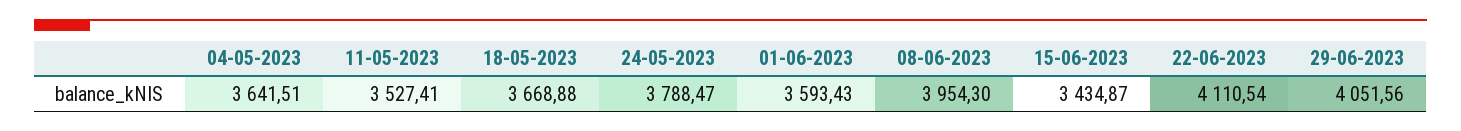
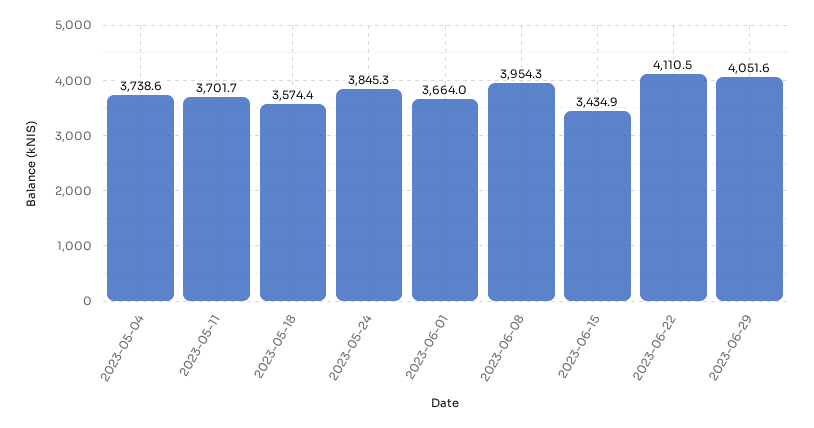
04-05-2023: 3641.51 -> 3738.6
11-05-2023: 3527.41 -> 3701.7
18-05-2023: 3668.88 -> 3574.4
24-05-2023: 3788.47 -> 3845.3
01-06-2023: 3593.43 -> 3664

